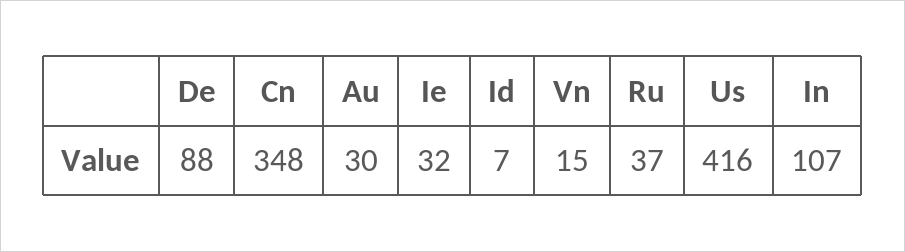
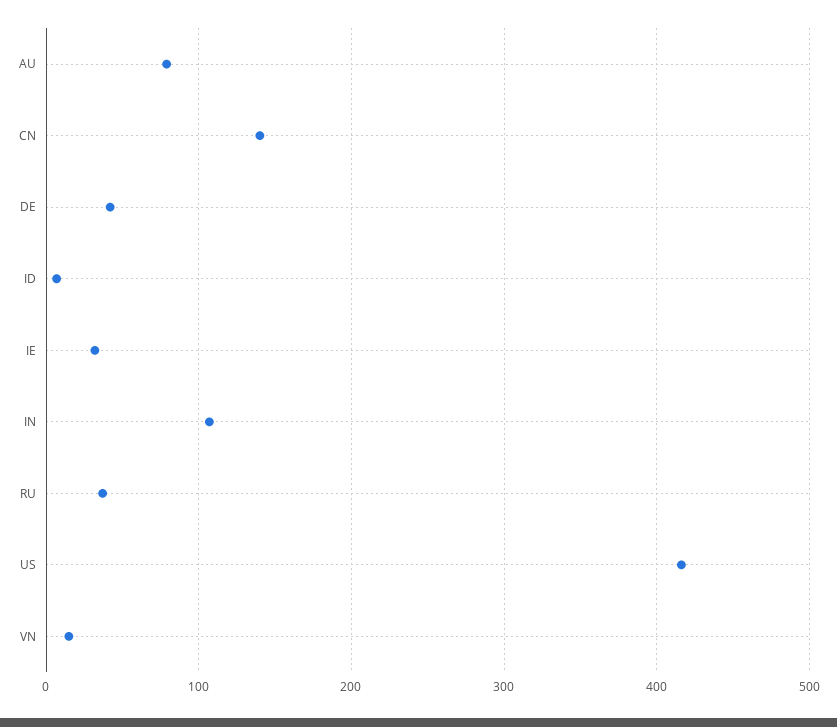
De: 88 -> 40
Cn: 348 -> 140
Au: 30 -> 80

